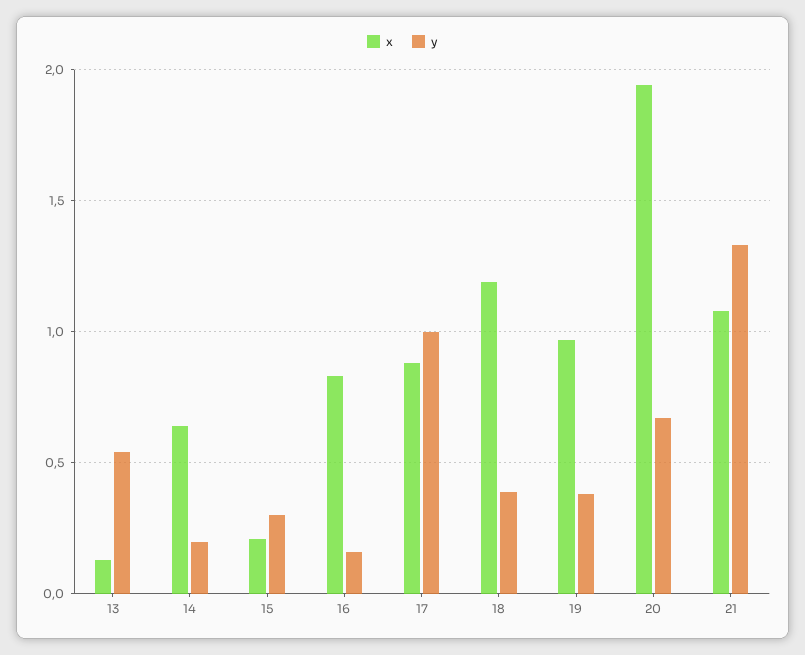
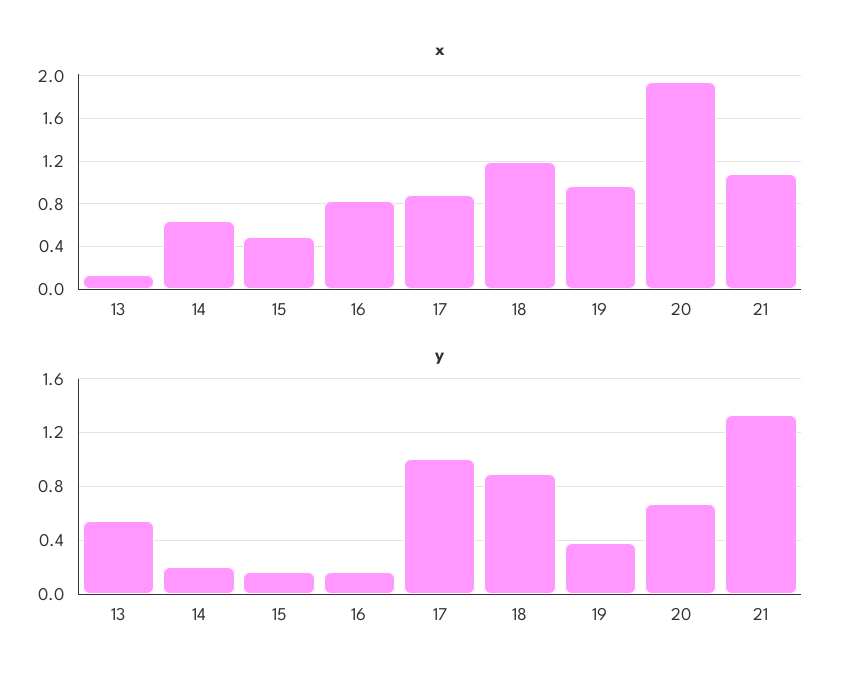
x, 15: 0.2 -> 0.5
y, 15: 0.3 -> 0.15
y, 18: 0.4 -> 0.9

